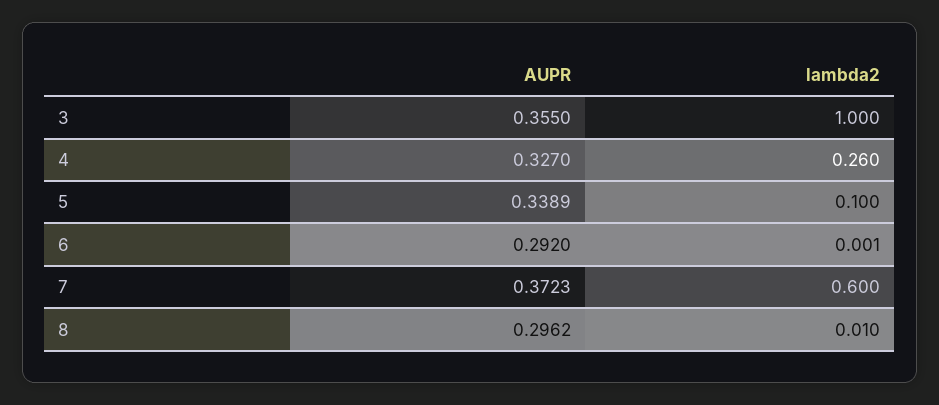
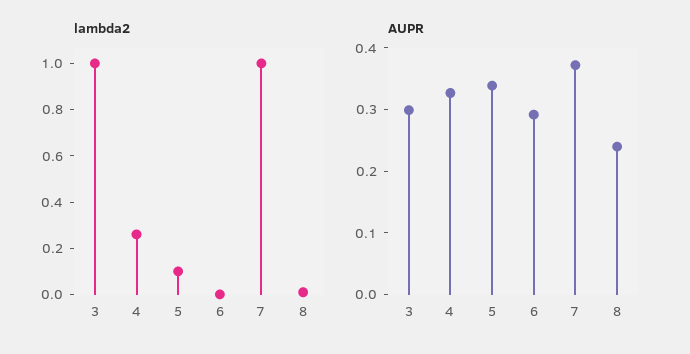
AUPR, 3: 0.355 -> 0.3
lambda2, 7: 0.6 -> 1
AUPR, 8: 0.2962 -> 0.24

